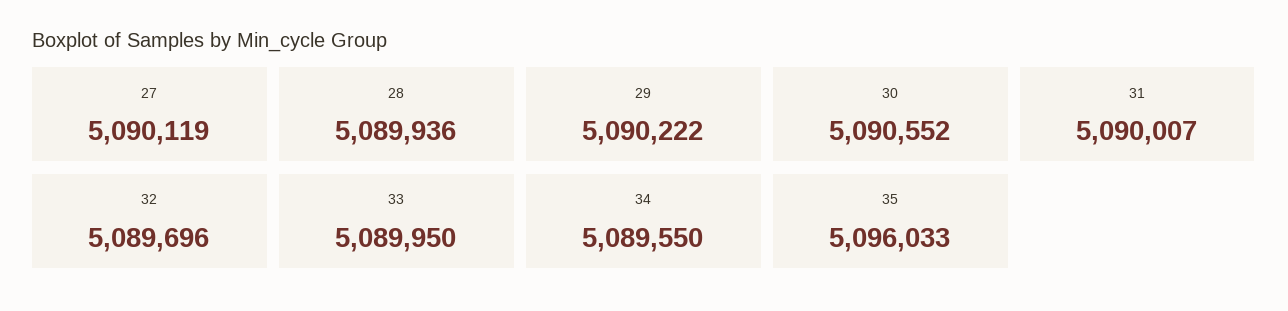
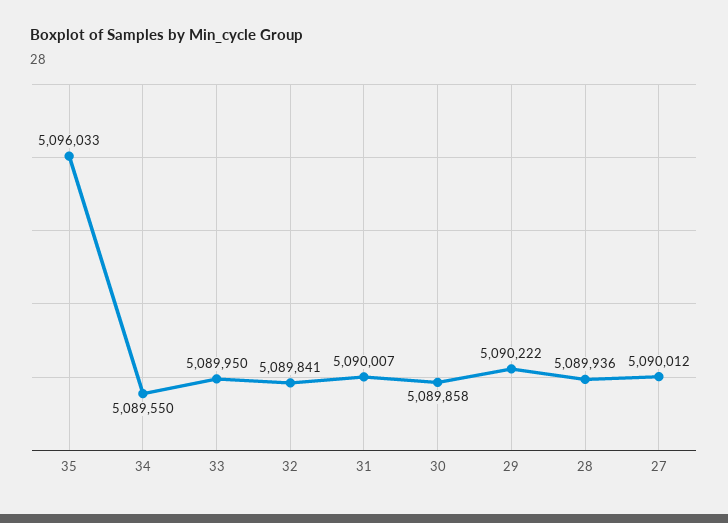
27: 5090119 -> 5090012
30: 5090552 -> 5089858
32: 5089696 -> 5089841

